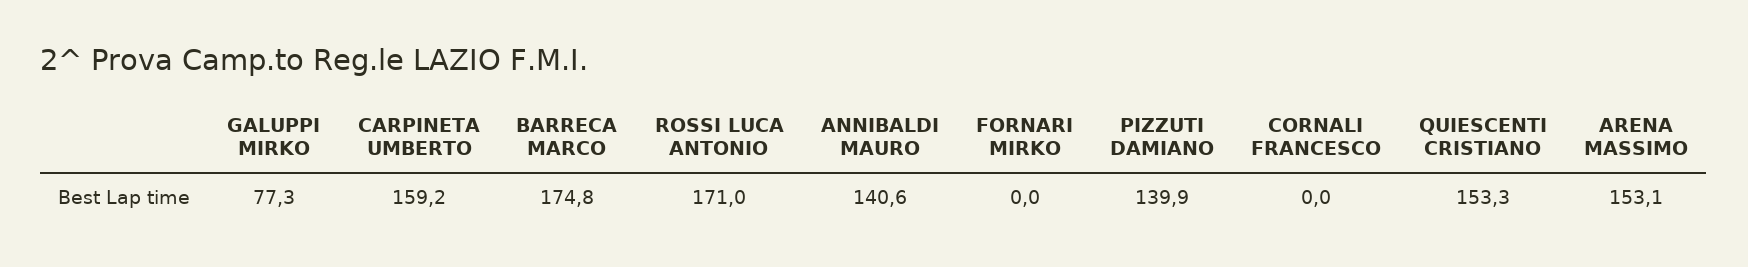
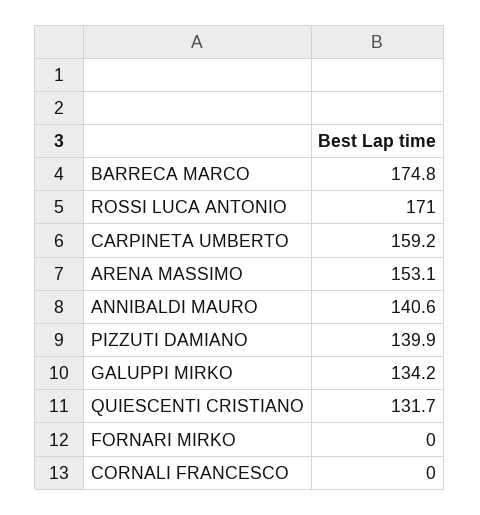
GALUPPI MIRKO: 77.3 -> 134.2
QUIESCENTI CRISTIANO: 153.3 -> 131.7

